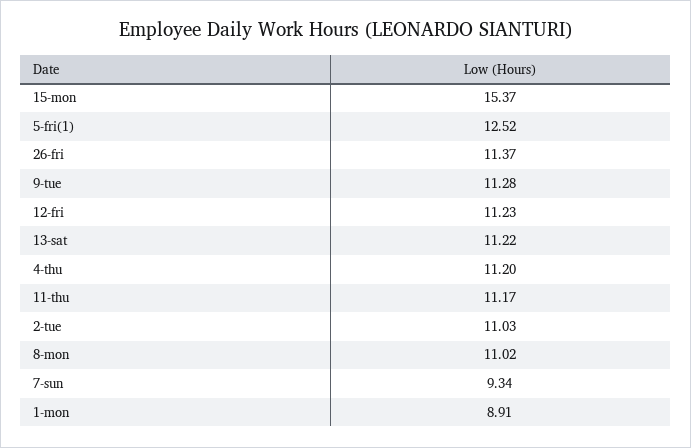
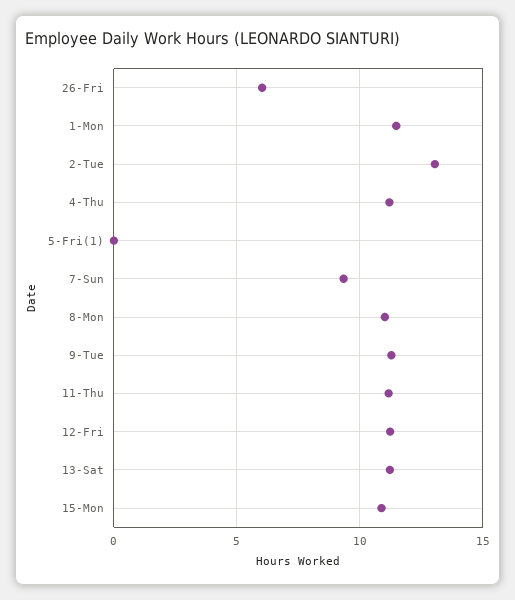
15-mon: 15.37 -> 11
5-fri(1): 12.52 -> 0
26-fri: 11.37 -> 6
2-tue: 11.03 -> 13
1-mon: 8.91 -> 11.5

